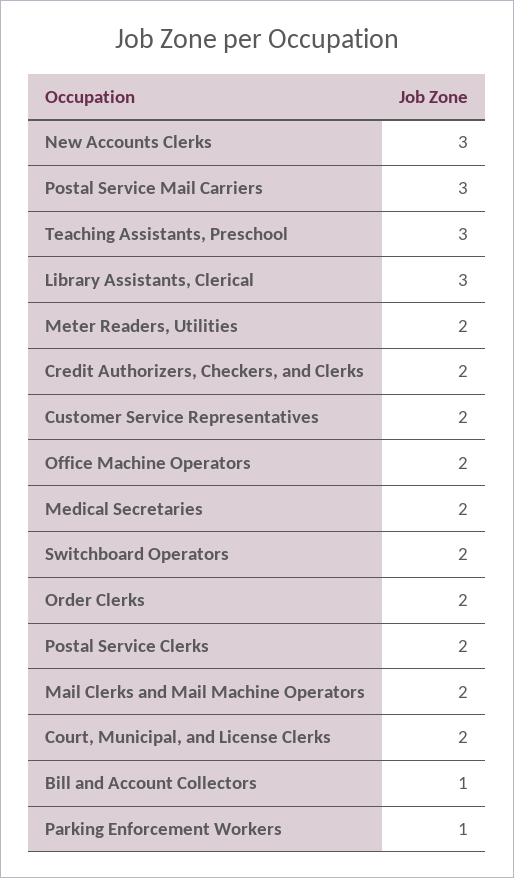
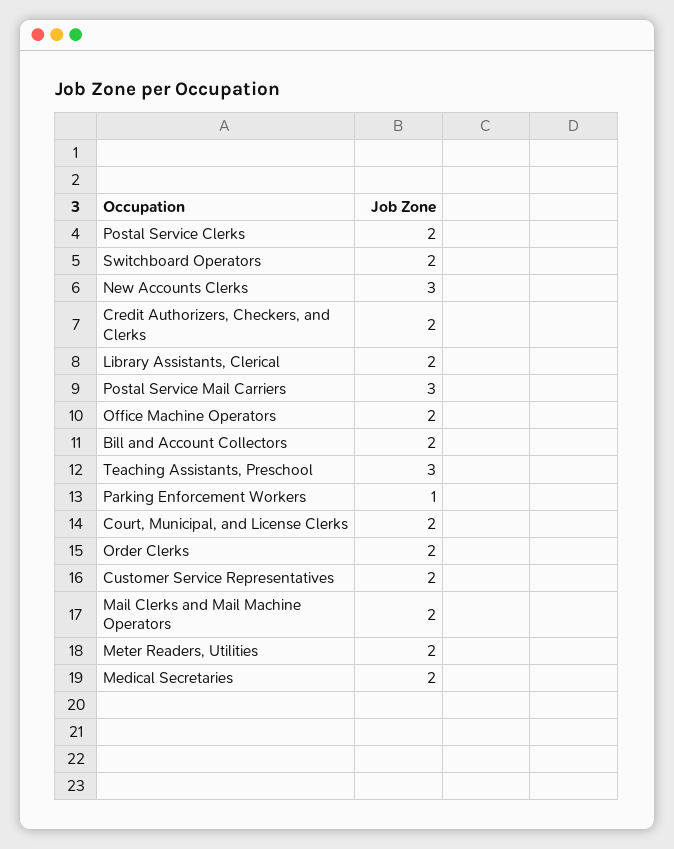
Library Assistants, Clerical: 3 -> 2
Bill and Account Collectors: 1 -> 2

